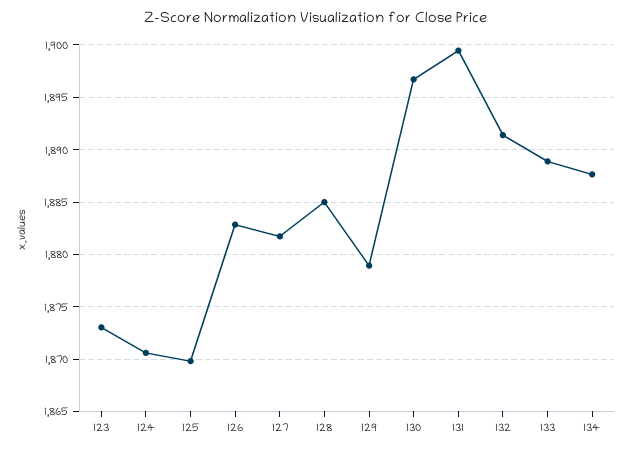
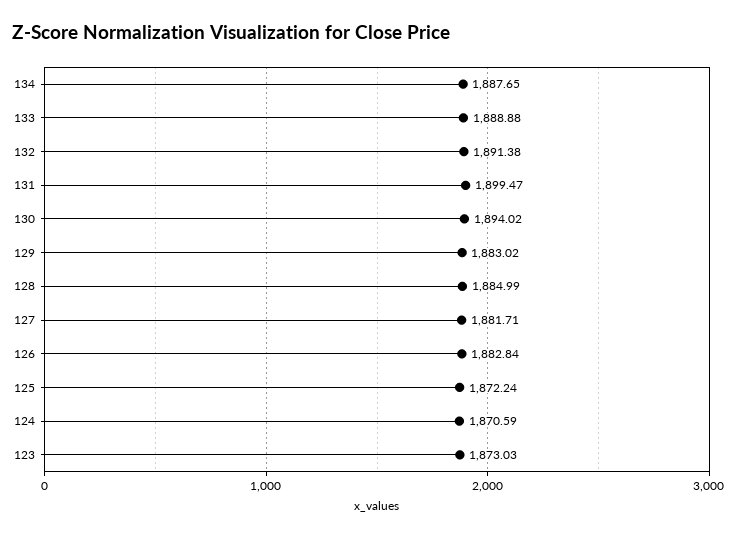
125: 1870 -> 1872.24
129: 1879 -> 1883.02
130: 1897 -> 1894.02

